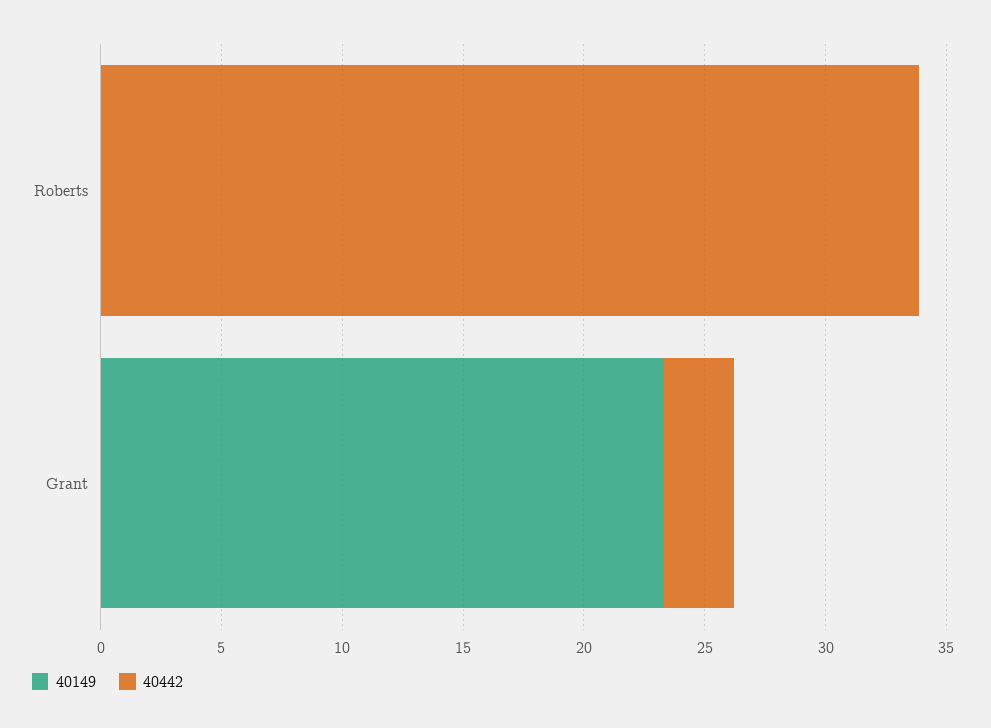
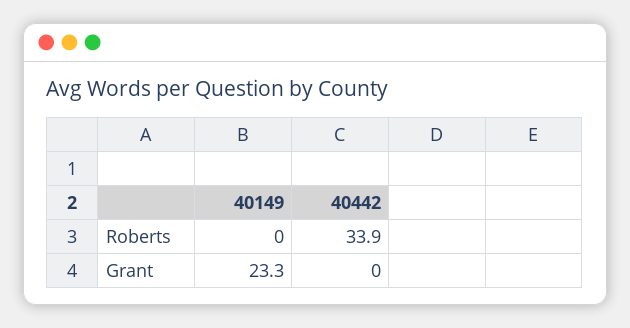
40442, Grant: 3 -> 0

